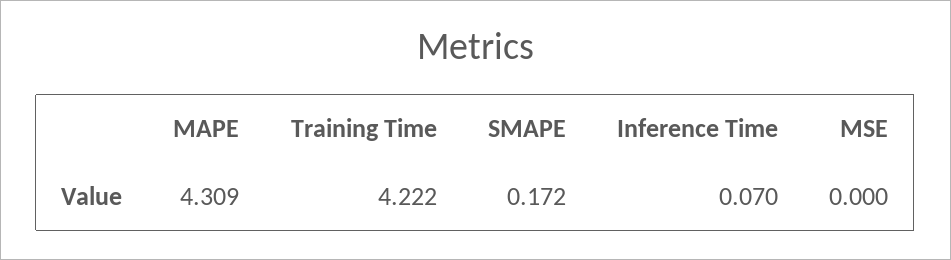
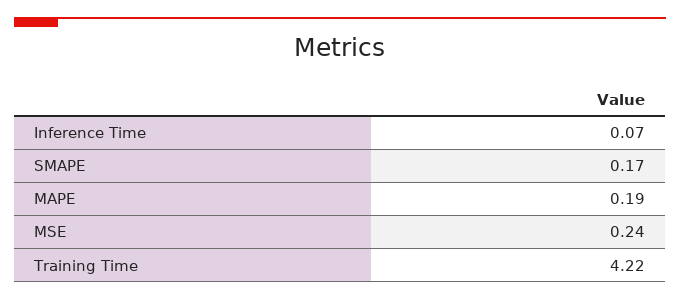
MAPE: 4.309 -> 0.19
MSE: 0 -> 0.24

